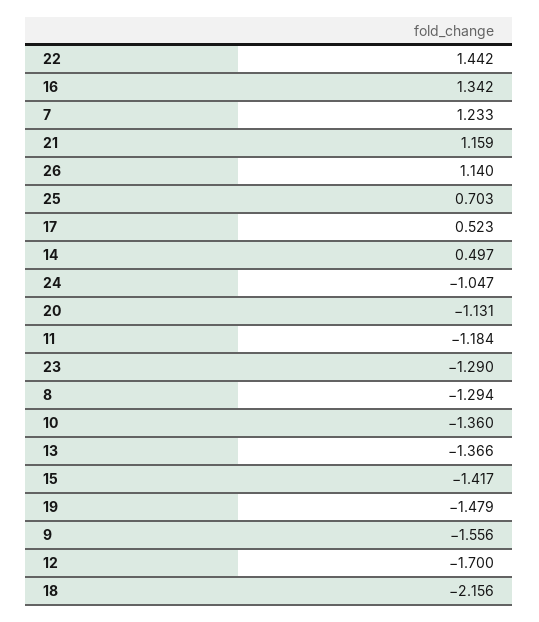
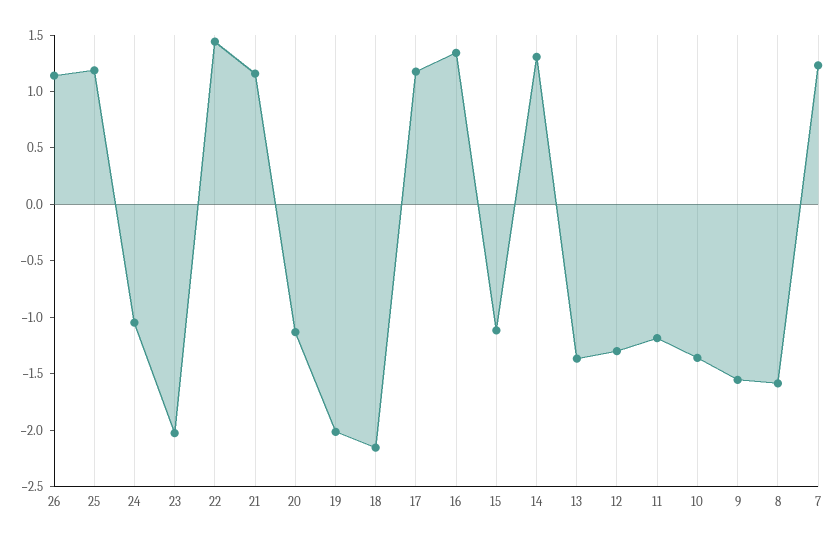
25: 0.703 -> 1.2
17: 0.523 -> 1.2
14: 0.497 -> 1.3
23: -1.29 -> -2
8: -1.294 -> -1.6
15: -1.417 -> -1.1
19: -1.479 -> -2
12: -1.7 -> -1.3

